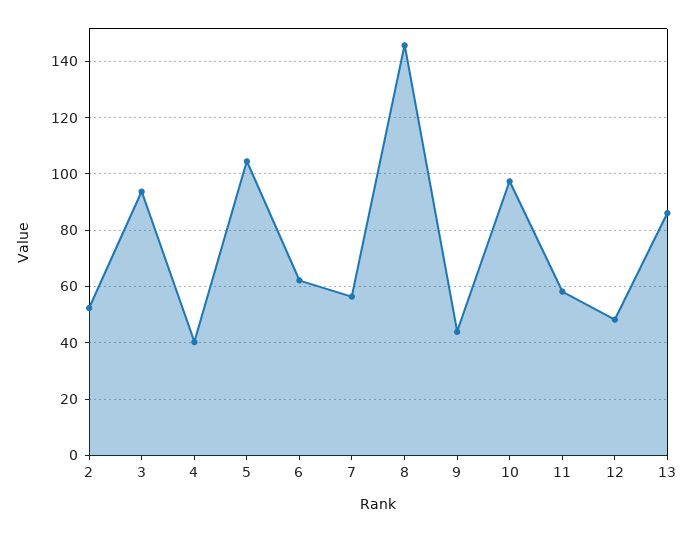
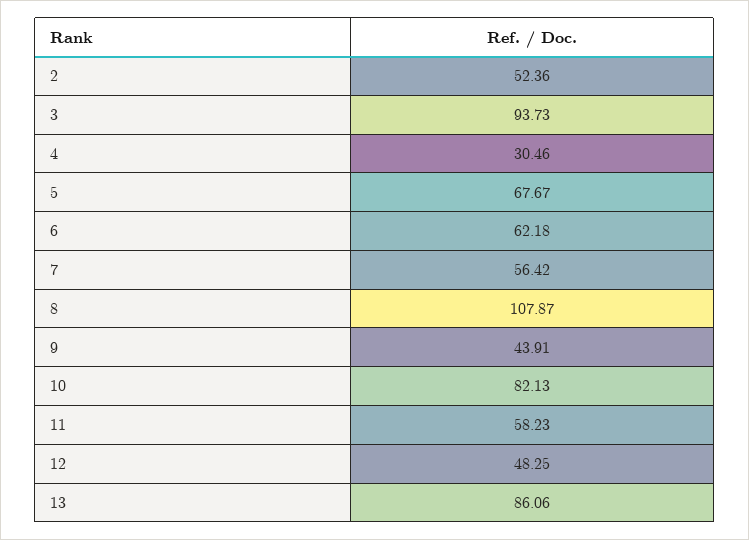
4: 40 -> 30.46
5: 105 -> 67.67
8: 145 -> 107.87
10: 97.5 -> 82.13

